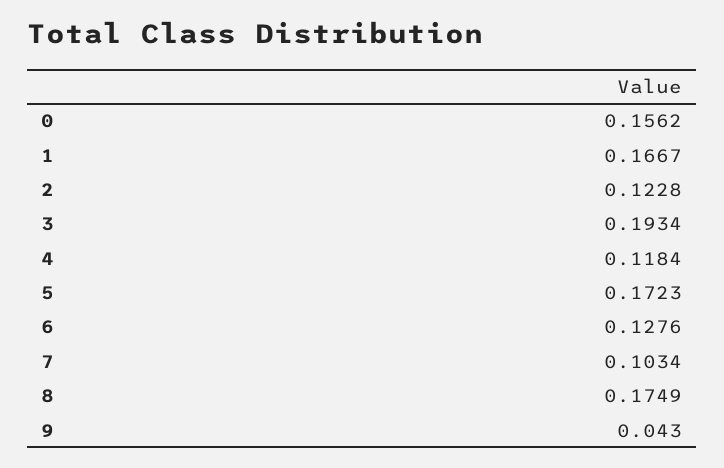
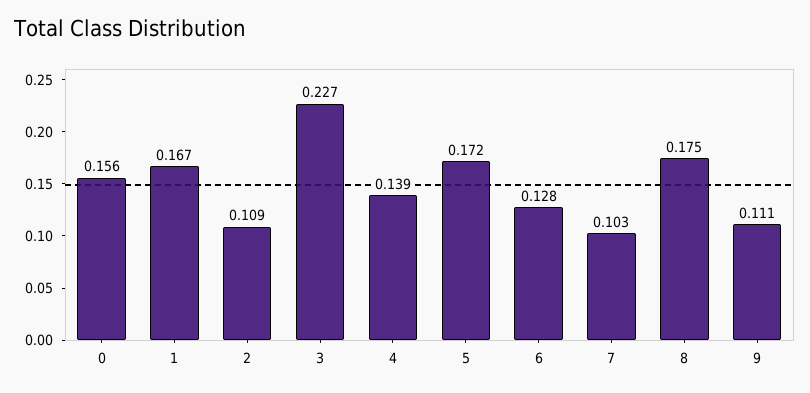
2: 0.1228 -> 0.109
3: 0.1934 -> 0.227
4: 0.1184 -> 0.139
9: 0.043 -> 0.111

